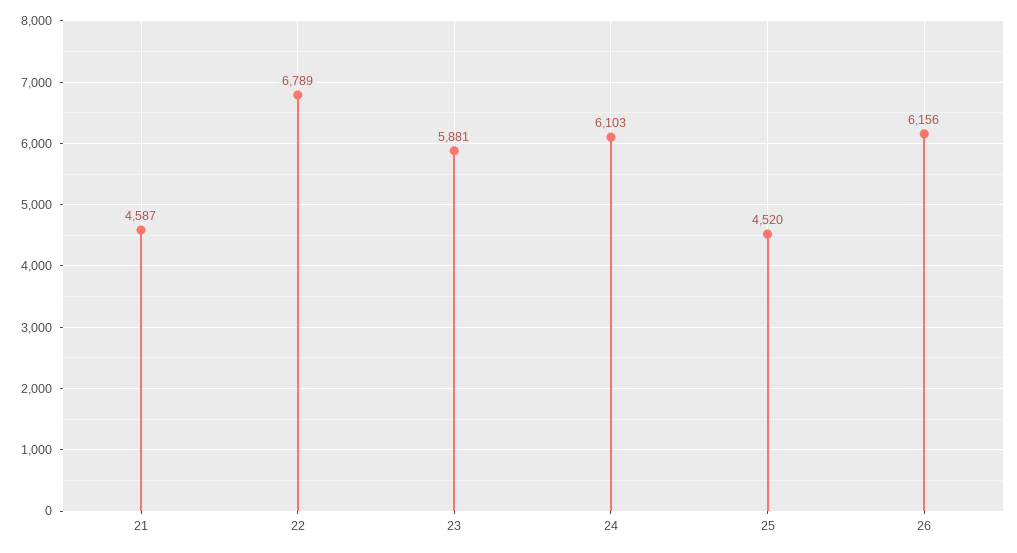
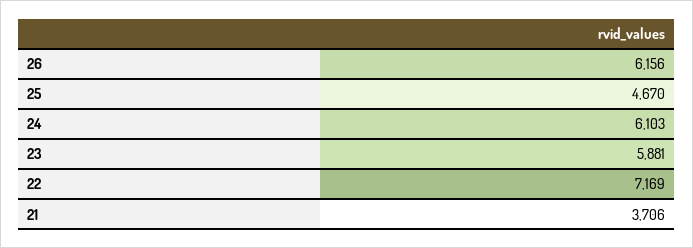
21: 4587 -> 3706
22: 6789 -> 7169
25: 4520 -> 4670

